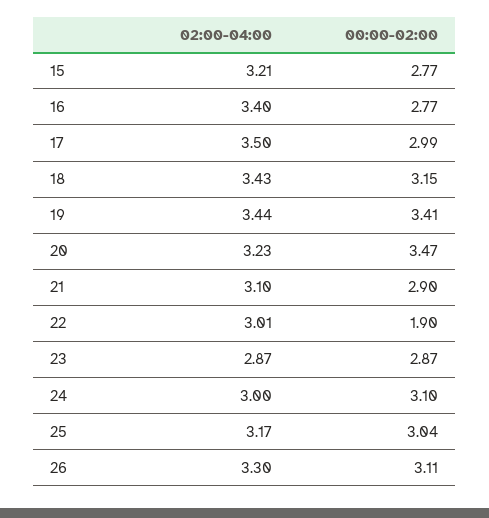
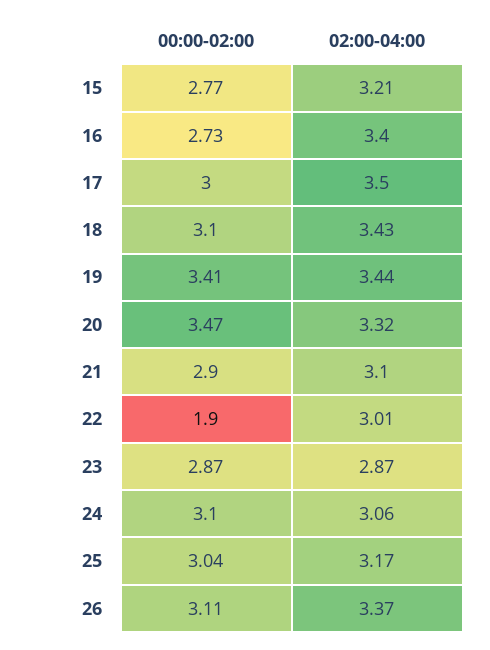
00:00-02:00, 16: 2.77 -> 2.73
00:00-02:00, 17: 2.99 -> 3
00:00-02:00, 18: 3.15 -> 3.1
02:00-04:00, 20: 3.23 -> 3.32
02:00-04:00, 24: 3 -> 3.06
02:00-04:00, 26: 3.3 -> 3.37

